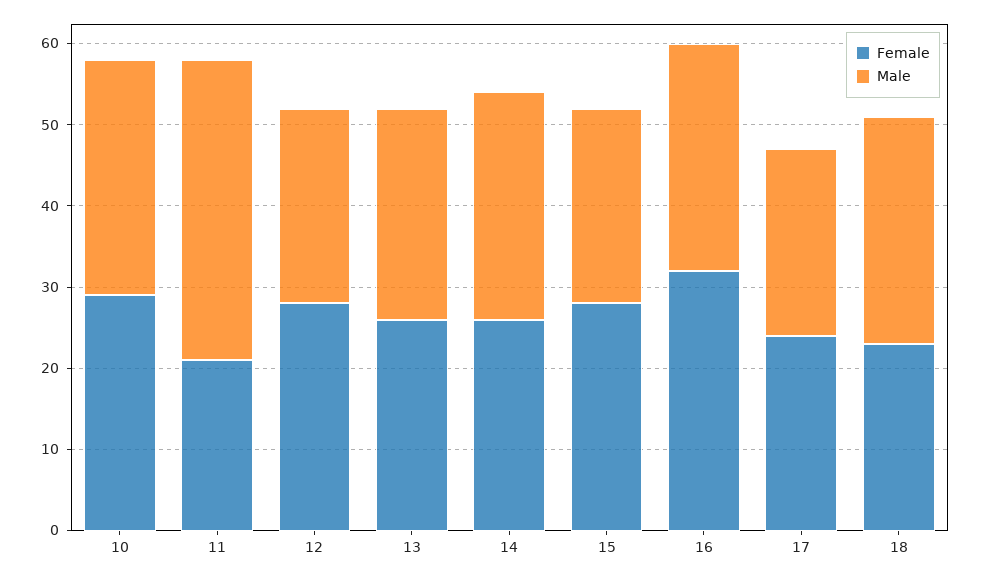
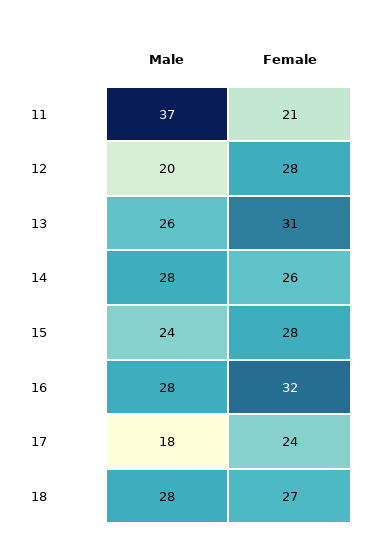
Female, 10: 29 -> none
Male, 10: 29 -> none
Male, 12: 24 -> 20
Female, 13: 26 -> 31
Male, 17: 23 -> 18
Female, 18: 23 -> 27

